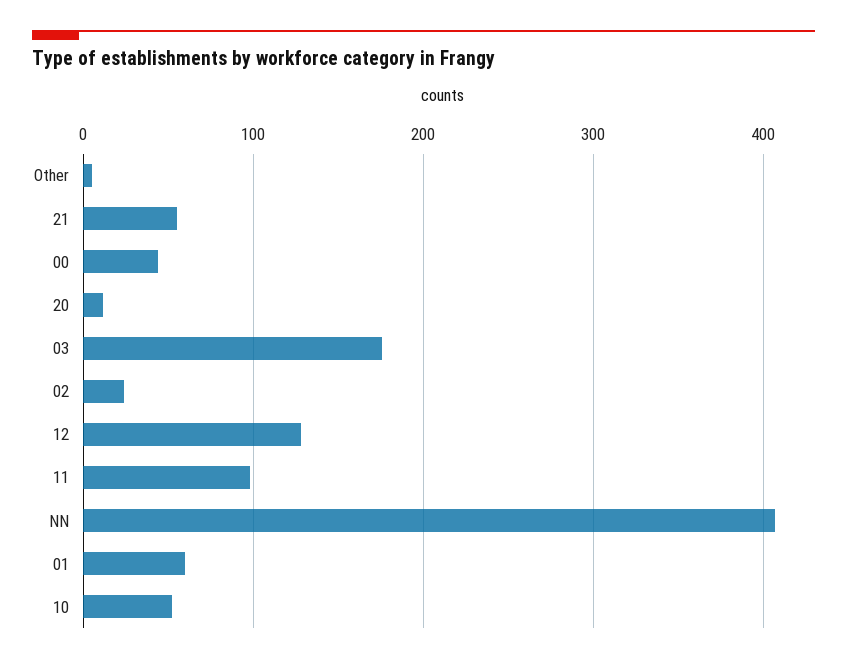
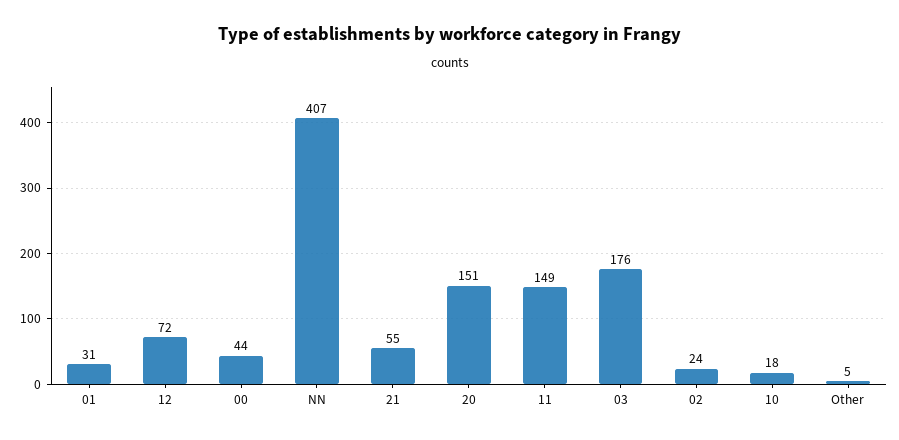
20: 10 -> 151
12: 130 -> 72
11: 100 -> 149
01: 60 -> 31
10: 50 -> 18

